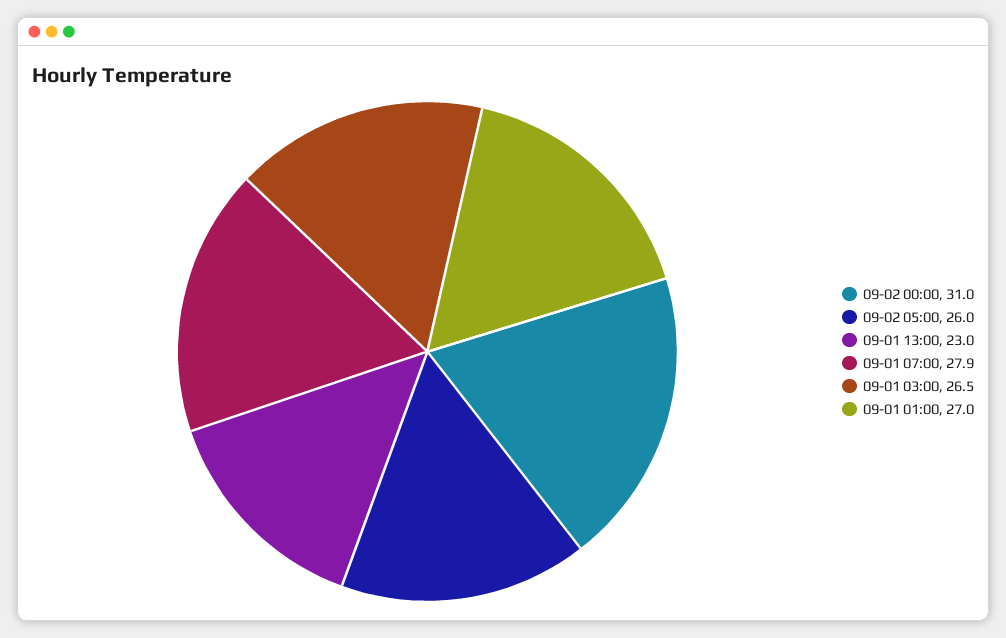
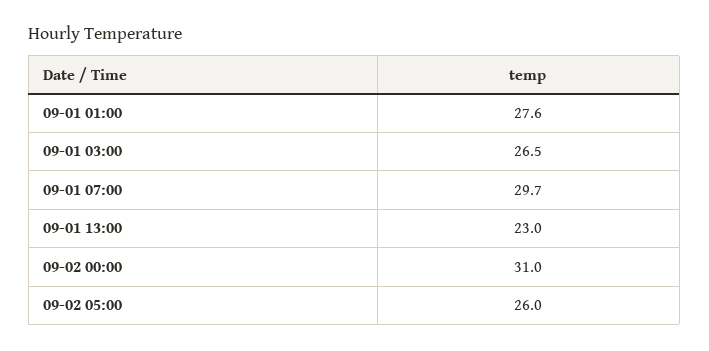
09-01 07:00: 27.9 -> 29.7
09-01 01:00: 27 -> 27.6

